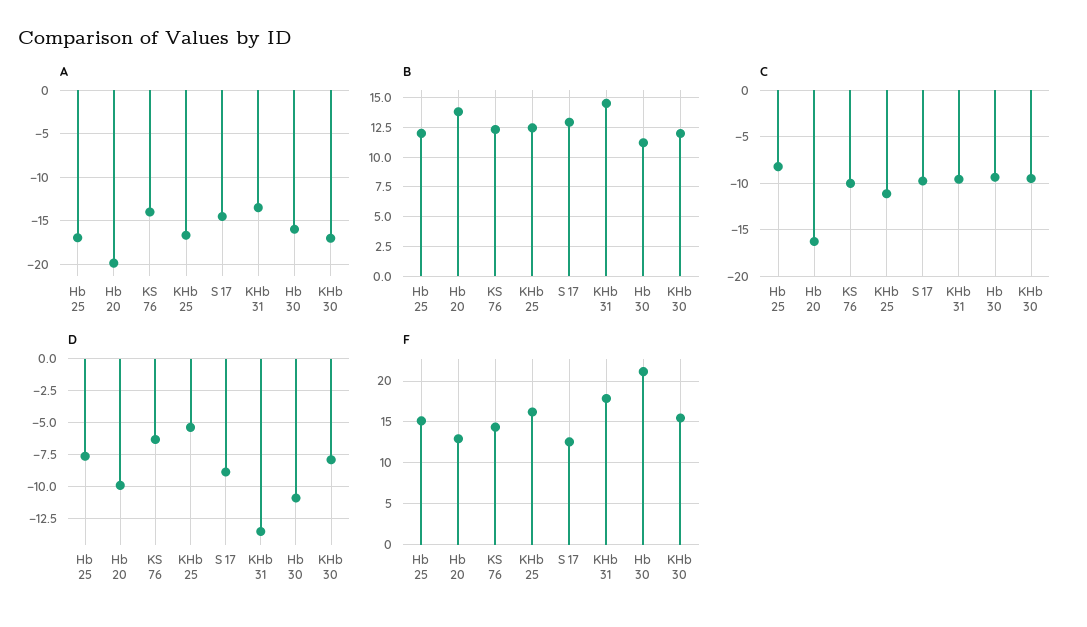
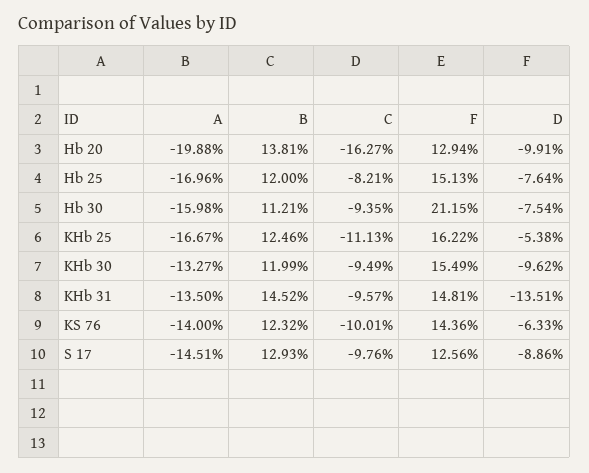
A, KHb 30: -17 -> -13.27
D, Hb 30: -11 -> -7.54
D, KHb 30: -8 -> -9.62
F, KHb 31: 18 -> 14.81

